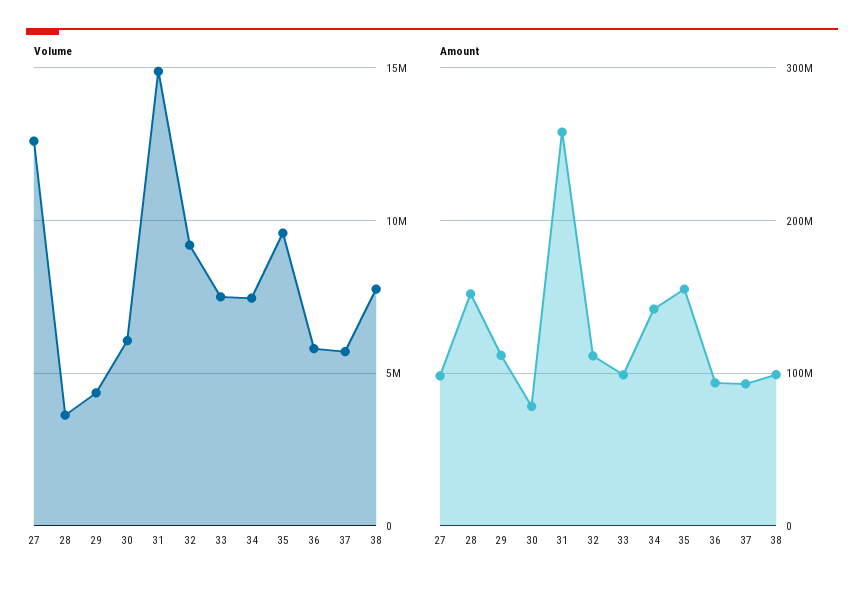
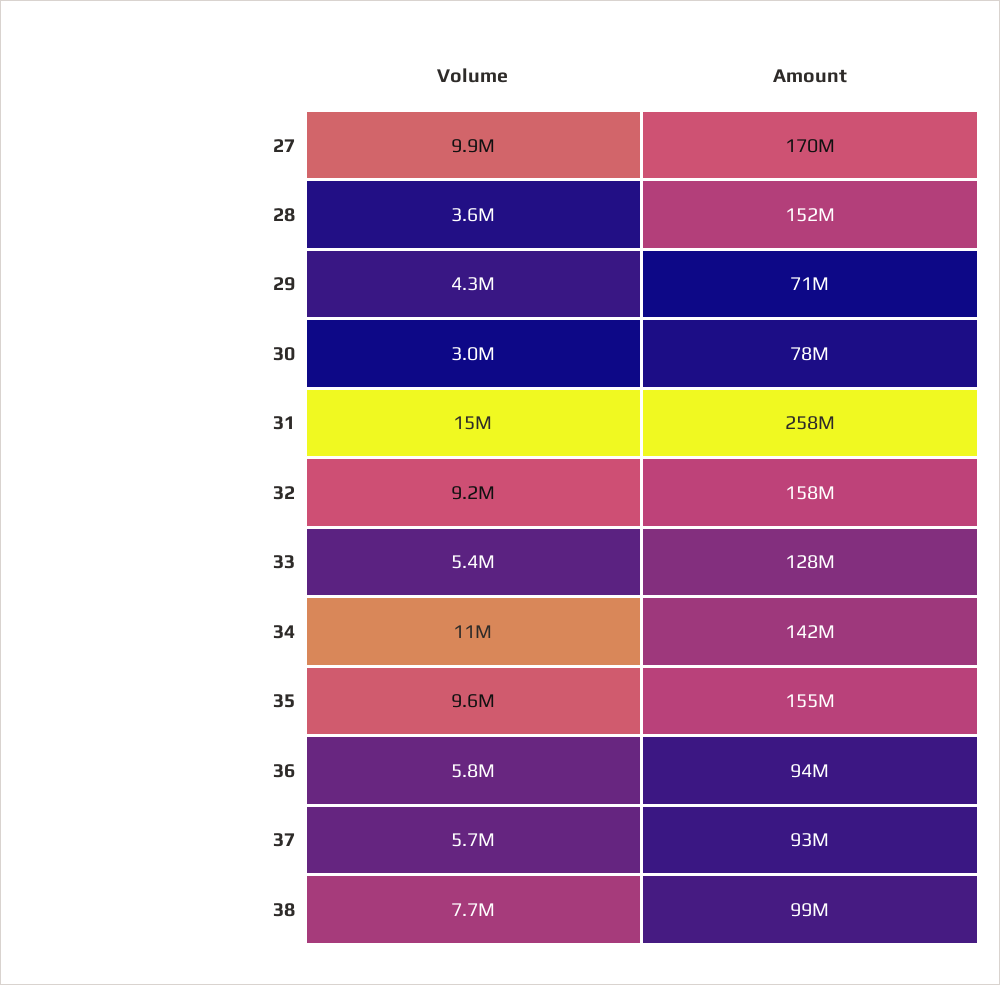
Volume, 27: 12500000 -> 9900000
Volume, 30: 6000000 -> 3000000
Volume, 33: 7500000 -> 5400000
Volume, 34: 7500000 -> 11000000
Amount, 27: 100000000 -> 170000000
Amount, 29: 110000000 -> 71000000
Amount, 32: 110000000 -> 158000000
Amount, 33: 100000000 -> 128000000

